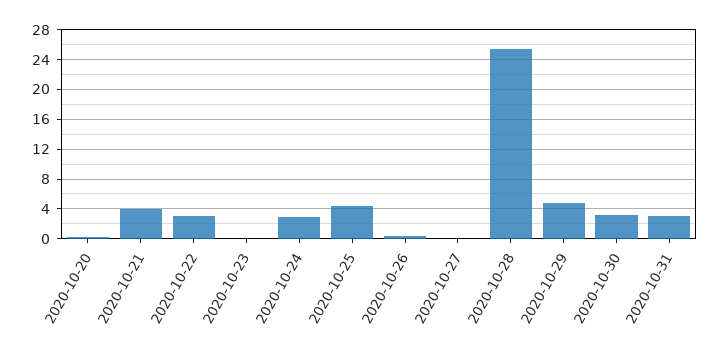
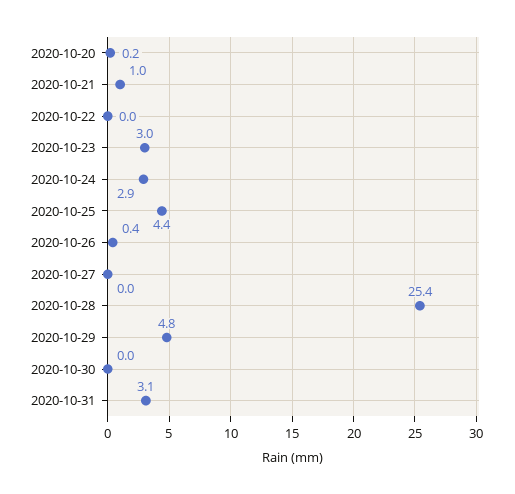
2020-10-21: 4 -> 1
2020-10-22: 3 -> 0
2020-10-23: 0 -> 3
2020-10-30: 3 -> 0

